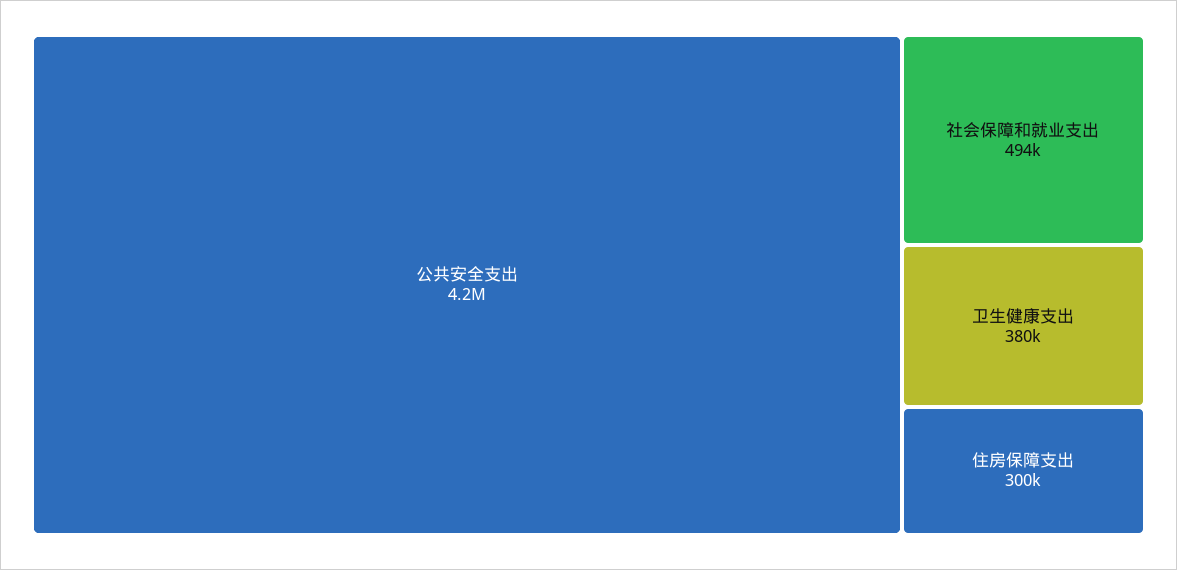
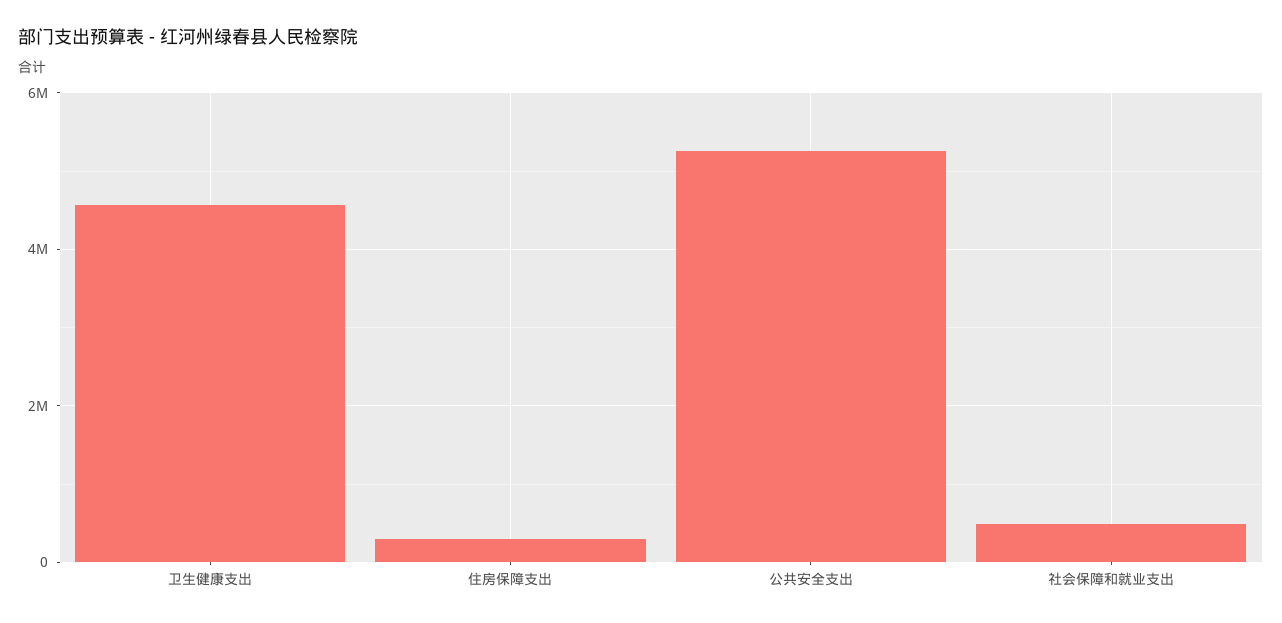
公共安全支出: 4200000 -> 5200000
卫生健康支出: 380000 -> 4600000

